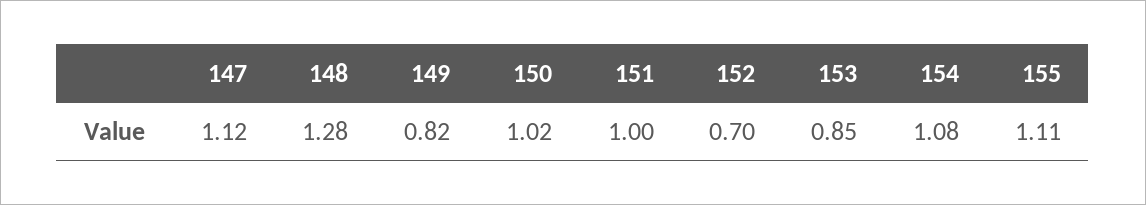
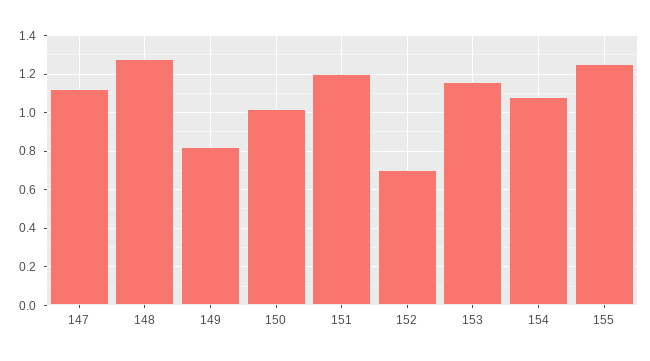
151: 1 -> 1.2
153: 0.85 -> 1.15
155: 1.11 -> 1.25

